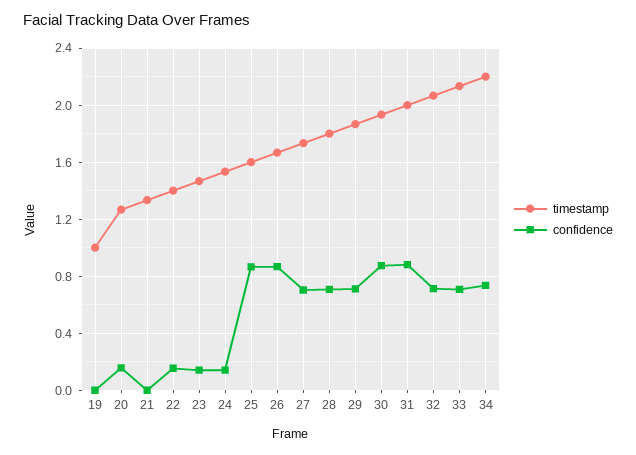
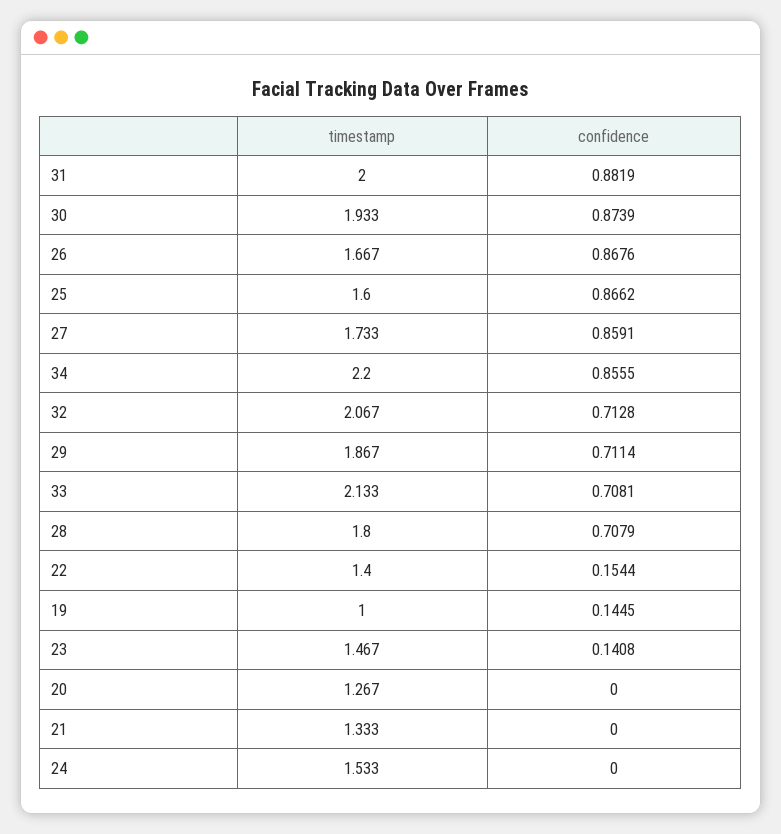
confidence, 19: 0 -> 0.1445
confidence, 20: 0.15 -> 0
confidence, 24: 0.15 -> 0
confidence, 27: 0.7 -> 0.8591
confidence, 34: 0.75 -> 0.8555

